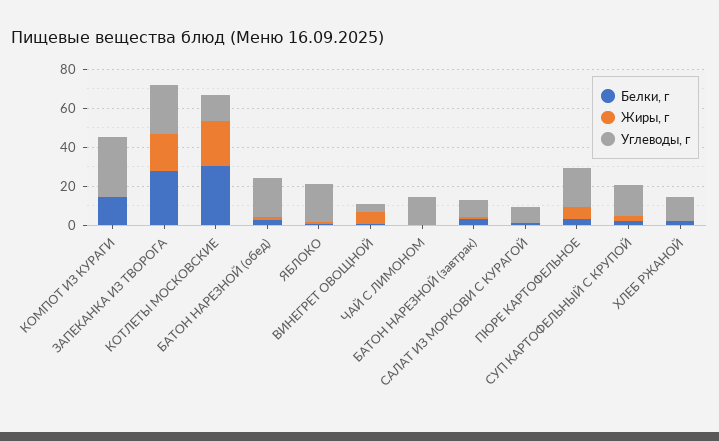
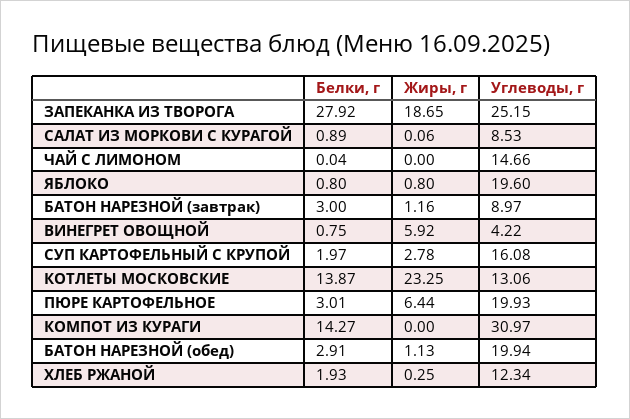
Белки, г, КОТЛЕТЫ МОСКОВСКИЕ: 30 -> 13.87

